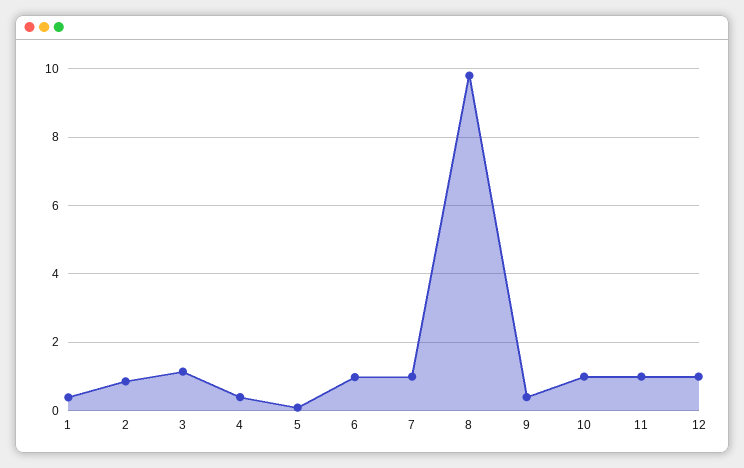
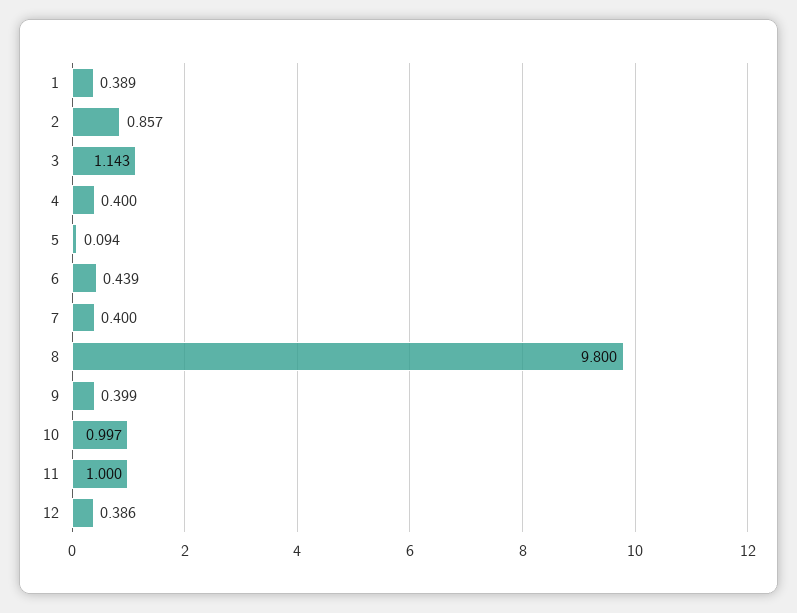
6: 1 -> 0.439
7: 1 -> 0.4
12: 1 -> 0.386

